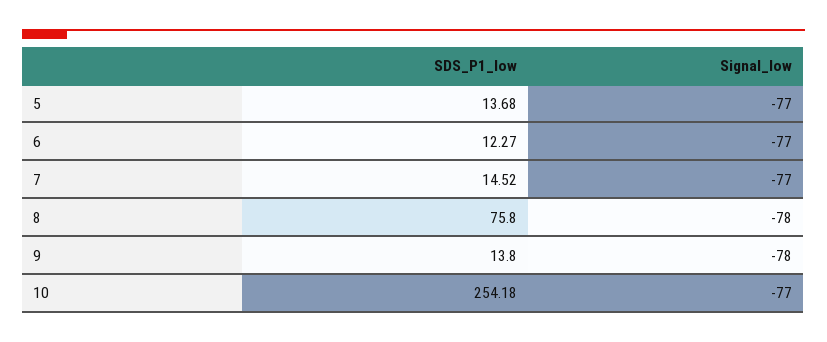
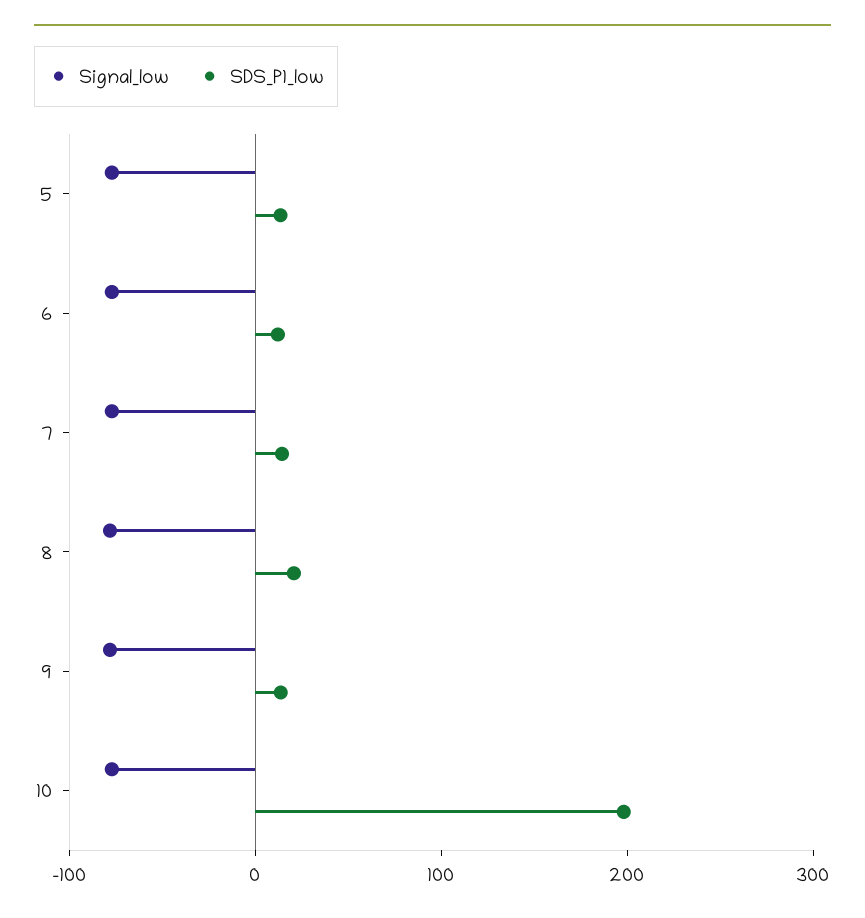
SDS_P1_low, 8: 75.8 -> 20
SDS_P1_low, 10: 254.18 -> 200

